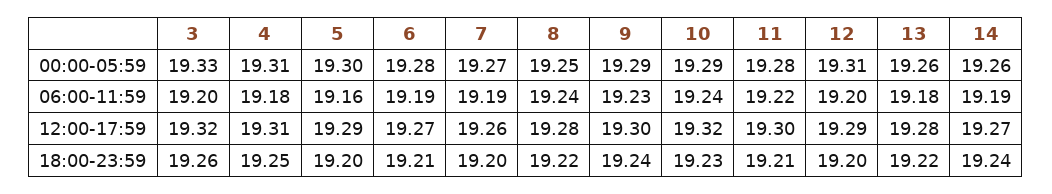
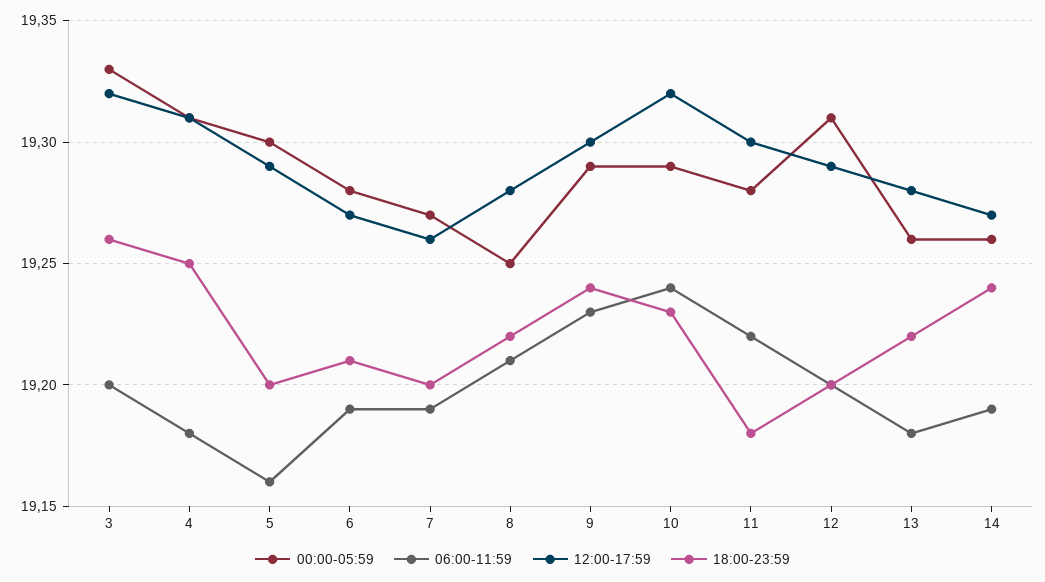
06:00-11:59, 8: 19.24 -> 19.21
18:00-23:59, 11: 19.21 -> 19.18

